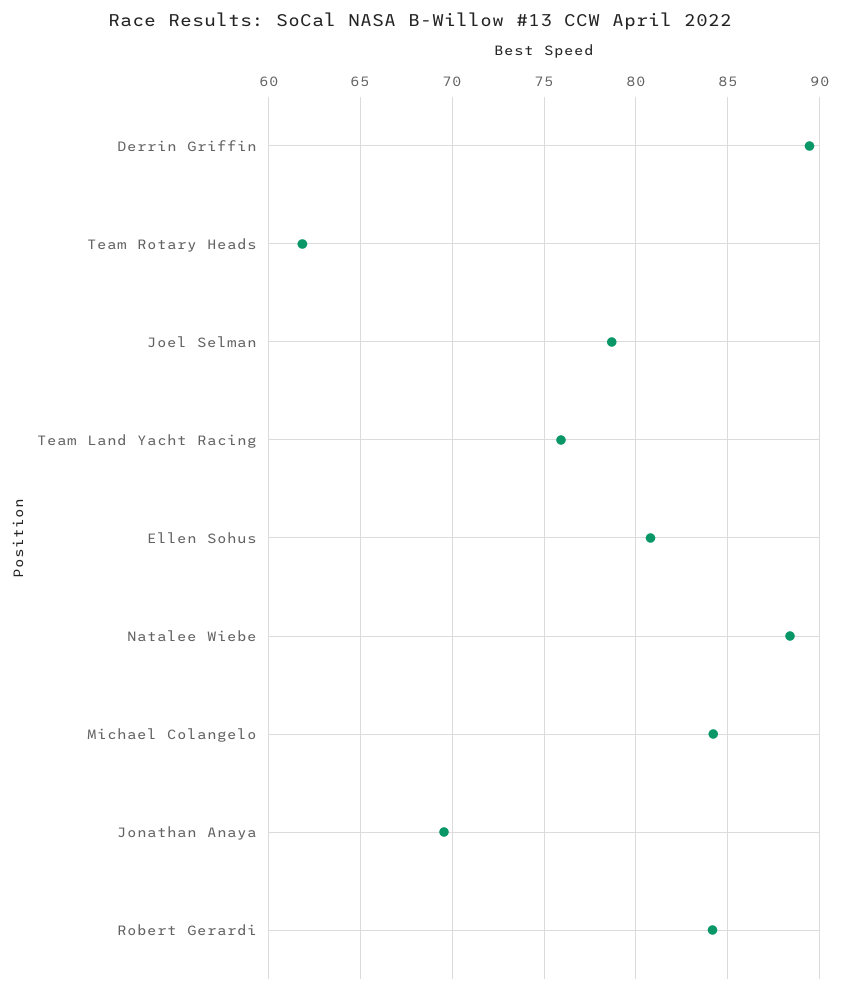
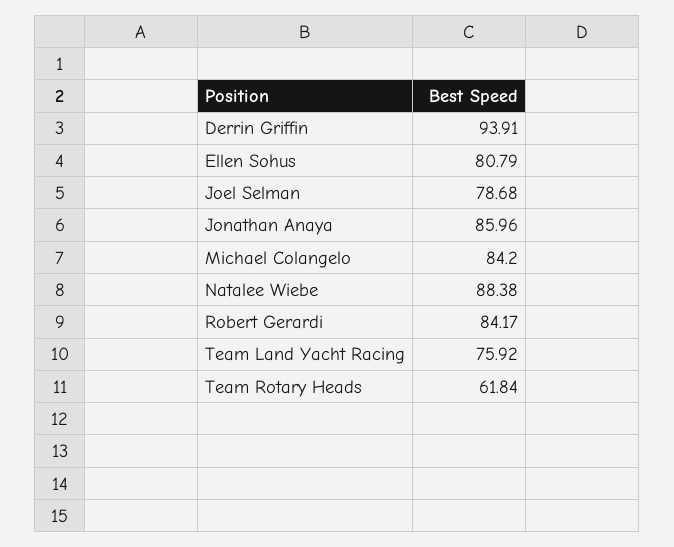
Derrin Griffin: 89.5 -> 93.91
Jonathan Anaya: 69.5 -> 85.96

